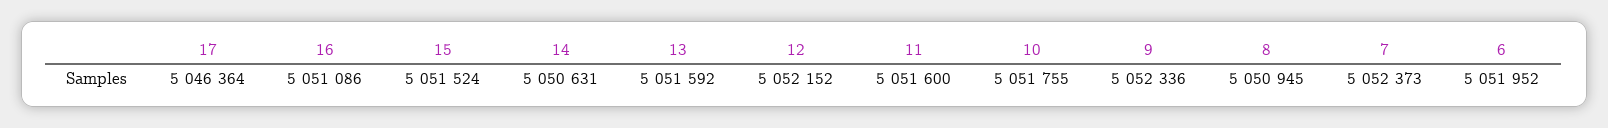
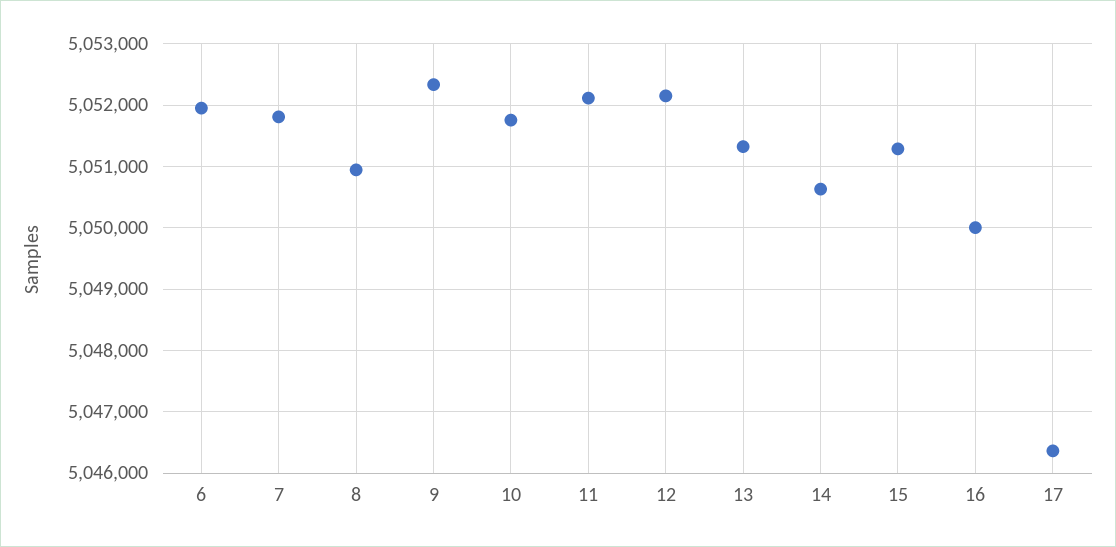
16: 5051086 -> 5050000
15: 5051524 -> 5051300
13: 5051592 -> 5051300
11: 5051600 -> 5052100
7: 5052373 -> 5051800

